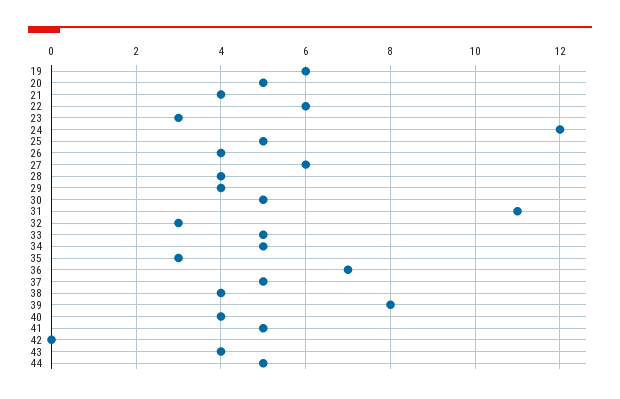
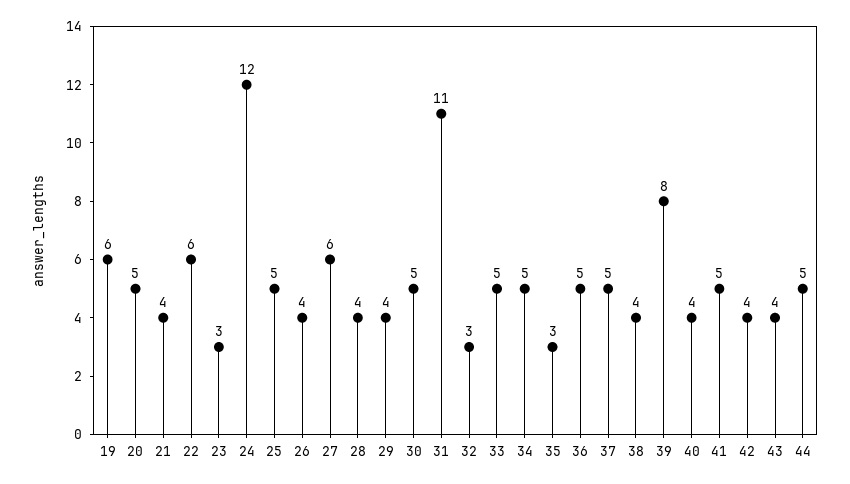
36: 7 -> 5
42: 0 -> 4

